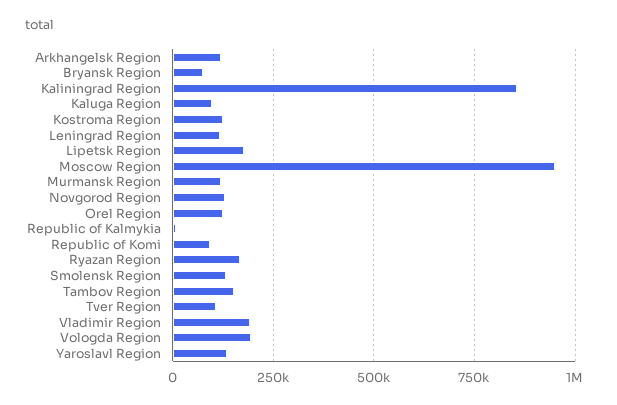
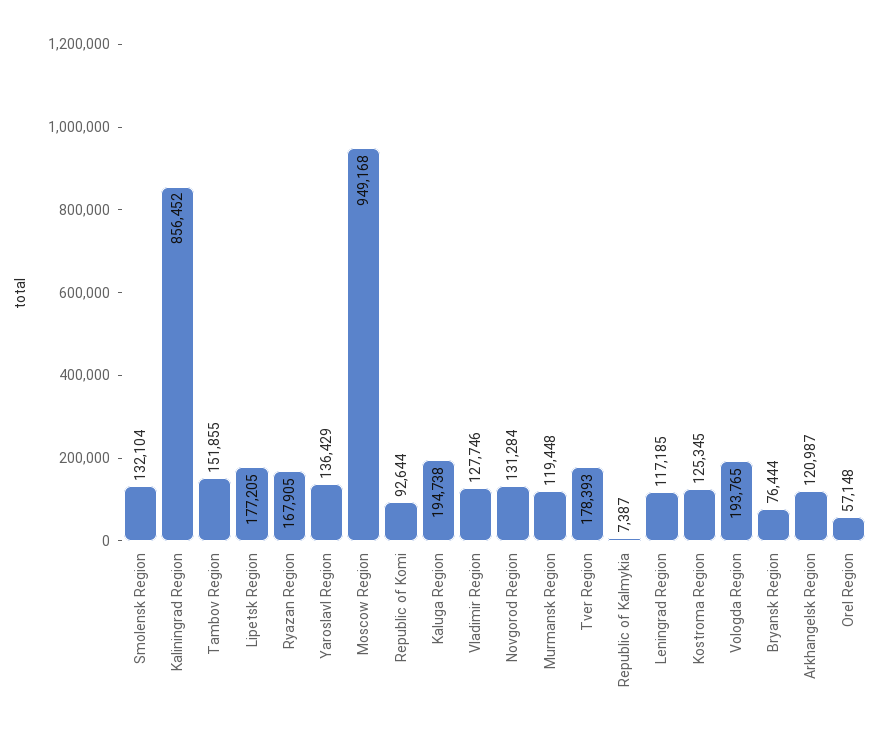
Kaluga Region: 100000 -> 194738
Orel Region: 125000 -> 57148
Tver Region: 100000 -> 178393
Vladimir Region: 200000 -> 127746

